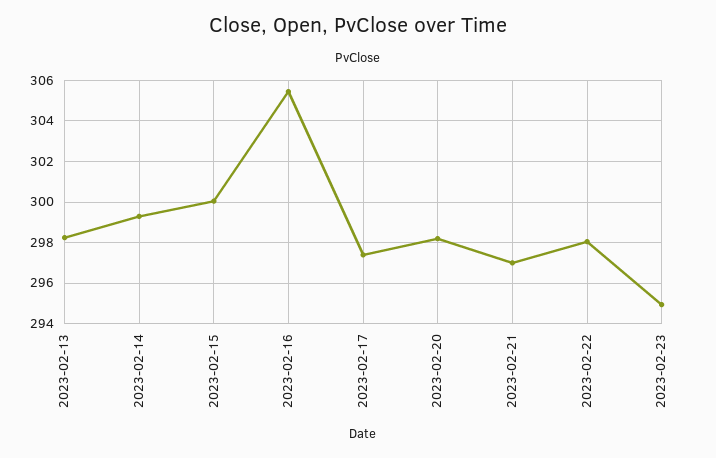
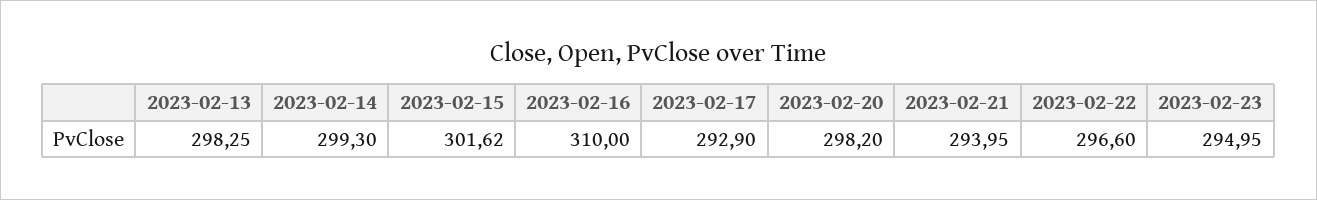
2023-02-15: 300 -> 301.62
2023-02-16: 305.5 -> 310
2023-02-17: 297.5 -> 292.9
2023-02-21: 297 -> 293.95
2023-02-22: 298 -> 296.6

